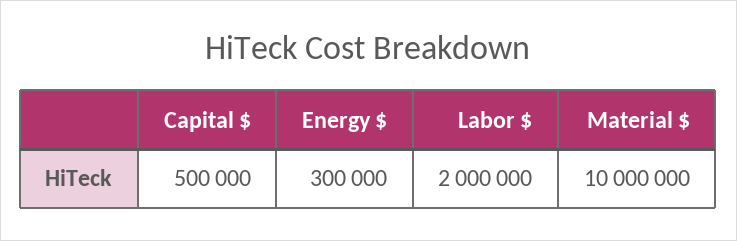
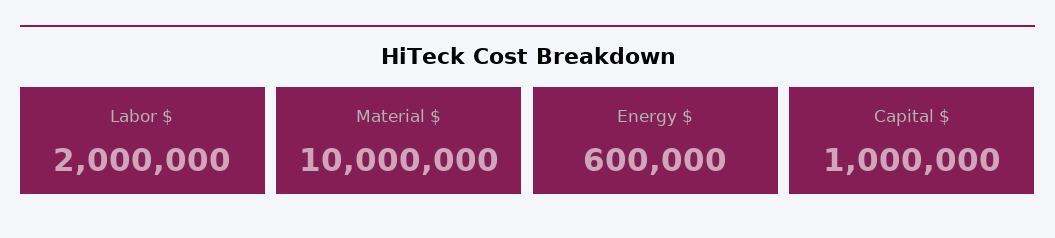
Capital $: 500000 -> 1000000
Energy $: 300000 -> 600000

